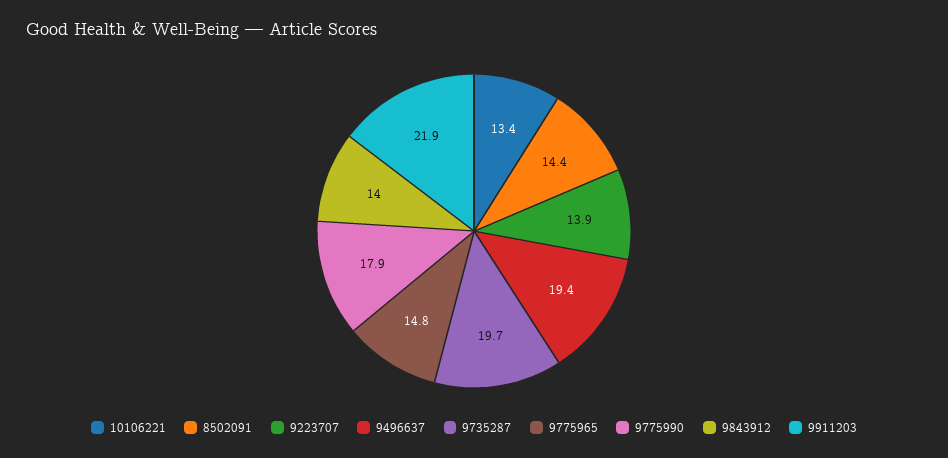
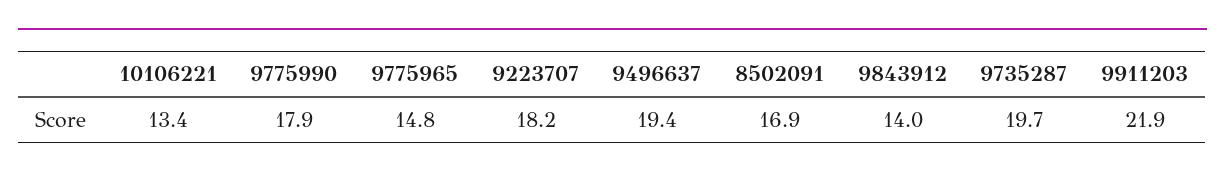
8502091: 14.4 -> 16.9
9223707: 13.9 -> 18.2

